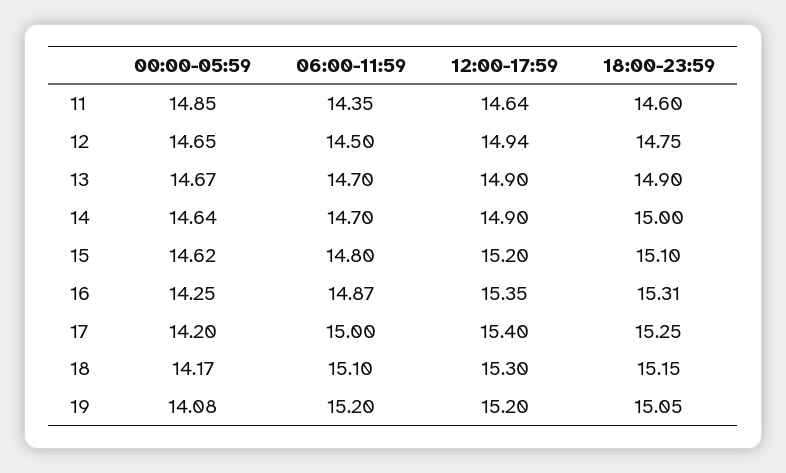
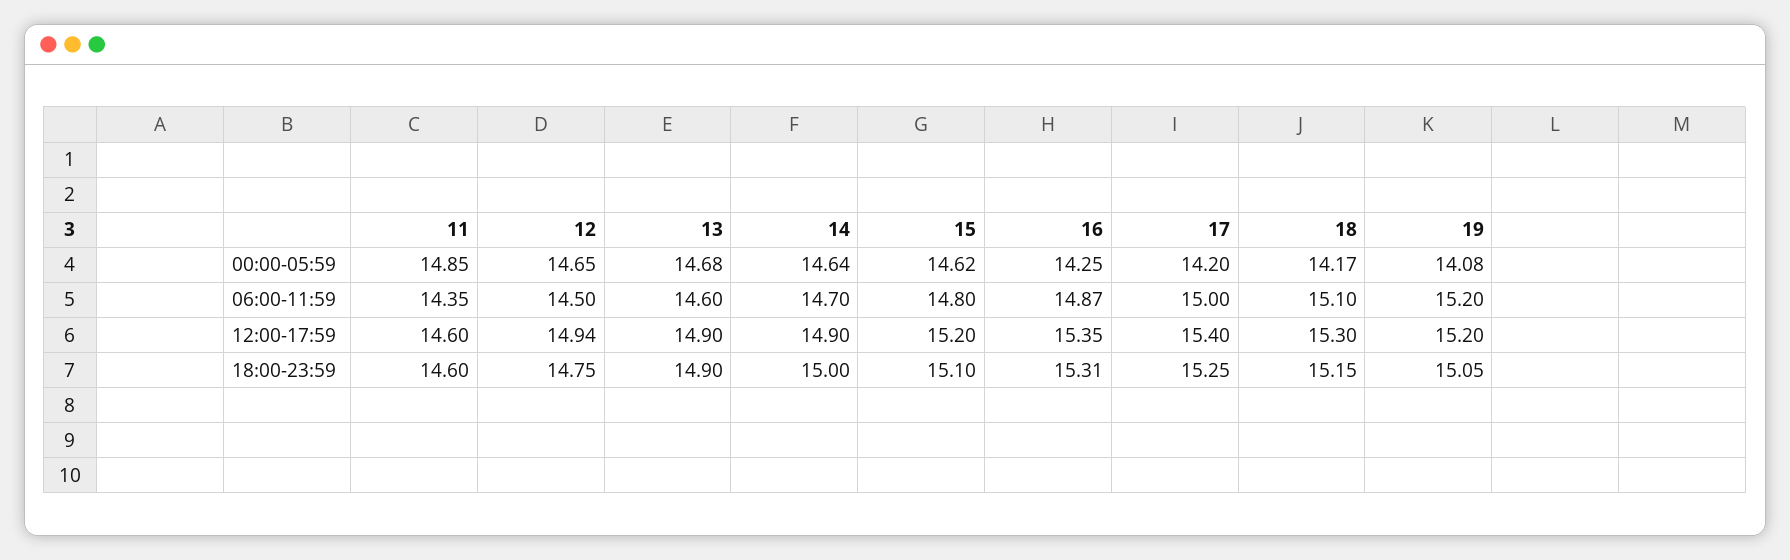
12:00-17:59, 11: 14.64 -> 14.6
00:00-05:59, 13: 14.67 -> 14.68
06:00-11:59, 13: 14.7 -> 14.6

